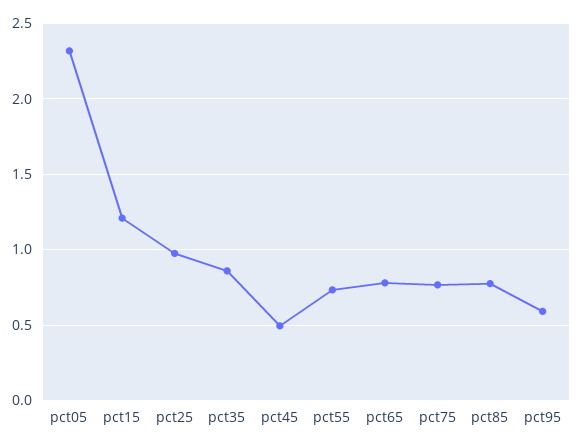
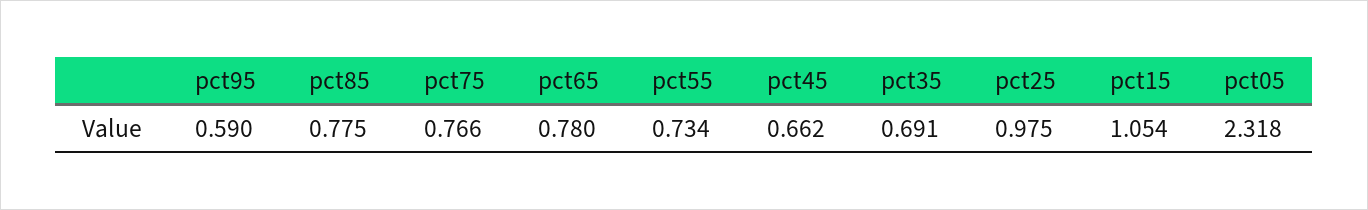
pct15: 1.2 -> 1.054
pct35: 0.85 -> 0.691
pct45: 0.5 -> 0.662

